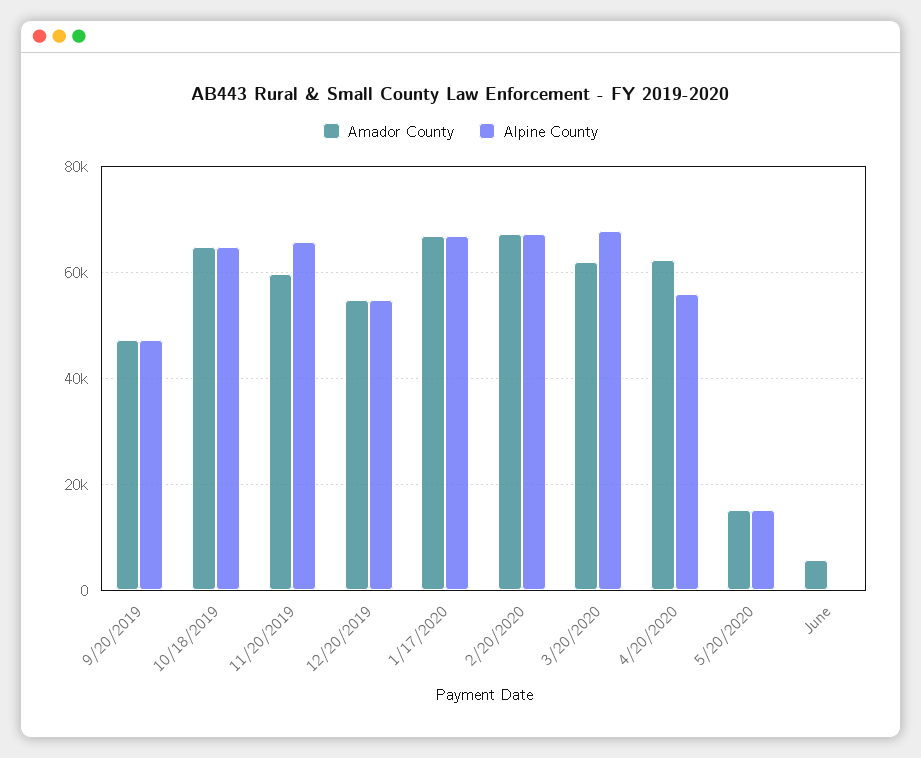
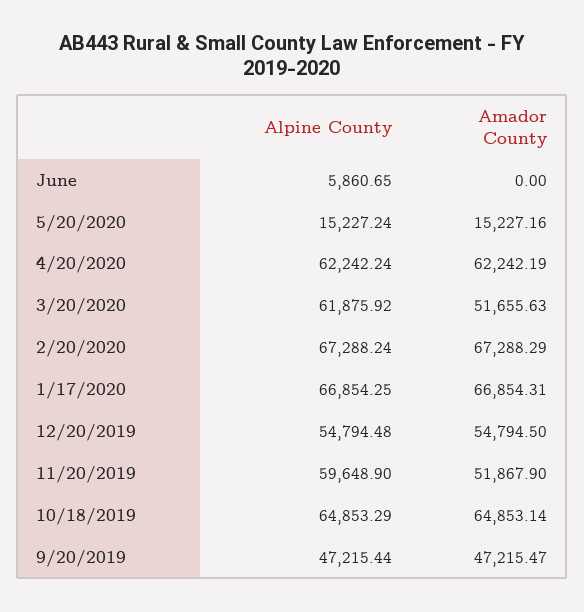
Amador County, 11/20/2019: 60000 -> 51867.9
Alpine County, 11/20/2019: 66000 -> 59648.9
Amador County, 3/20/2020: 62000 -> 51655.63
Alpine County, 3/20/2020: 68000 -> 61875.92
Alpine County, 4/20/2020: 56000 -> 62242.24
Amador County, June: 6000 -> 0
Alpine County, June: 0 -> 5860.65

